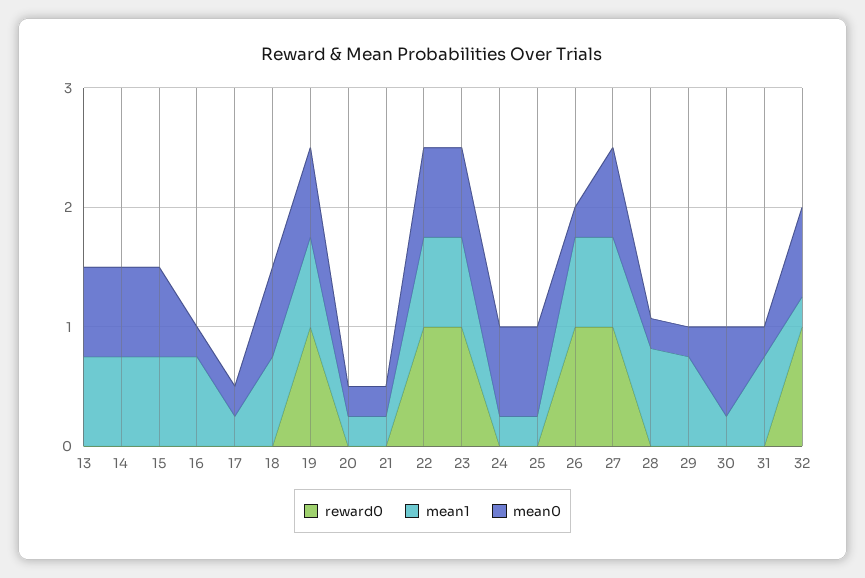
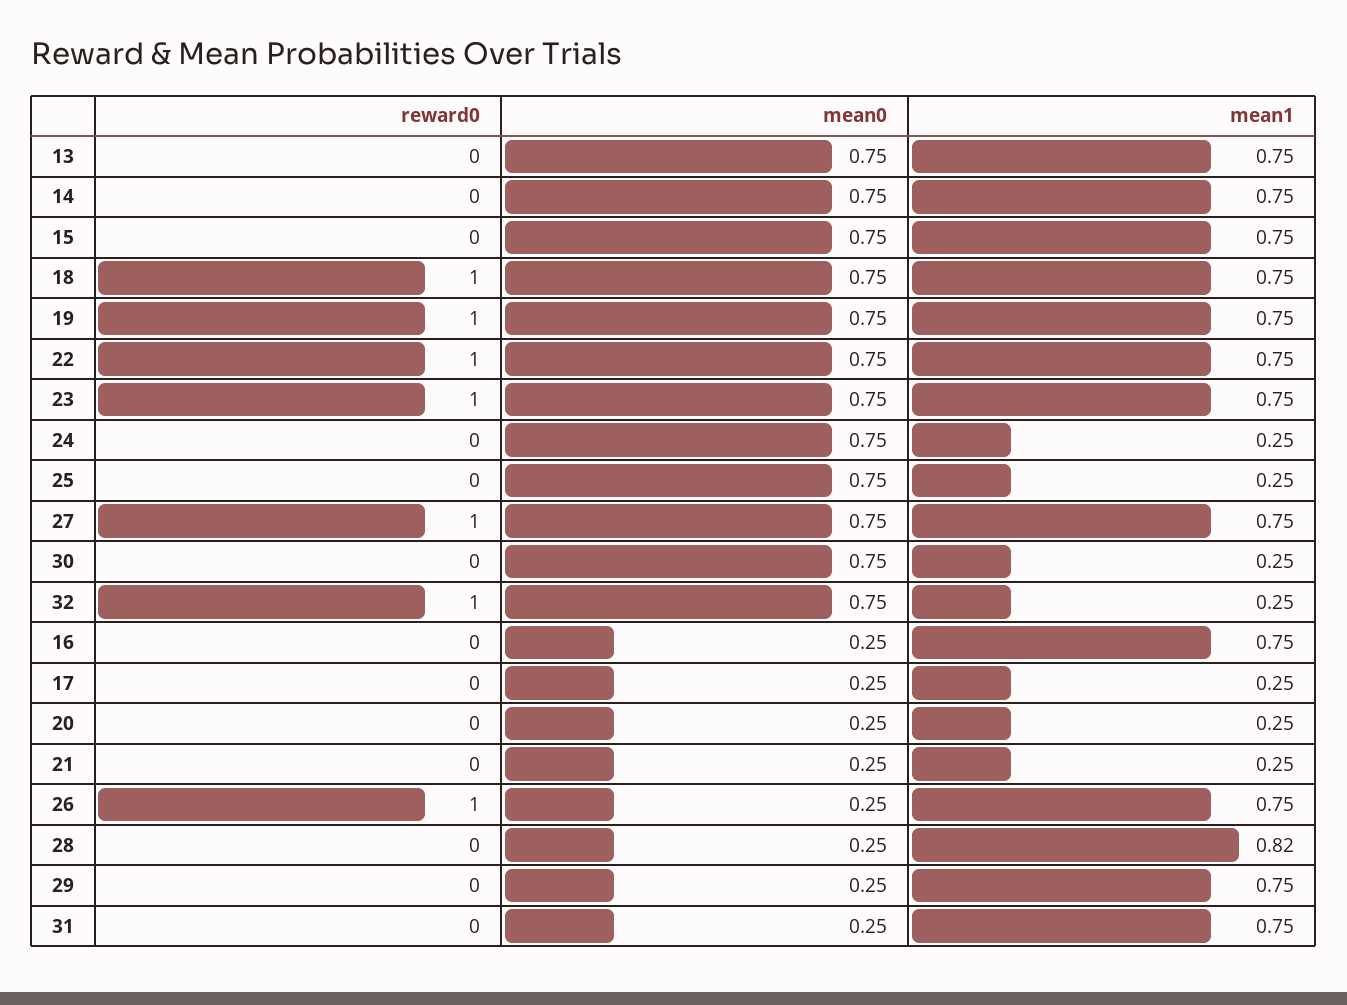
reward0, 18: 0 -> 1

